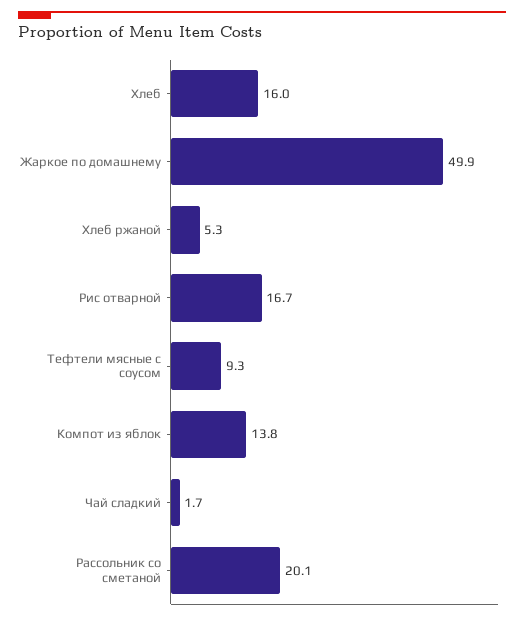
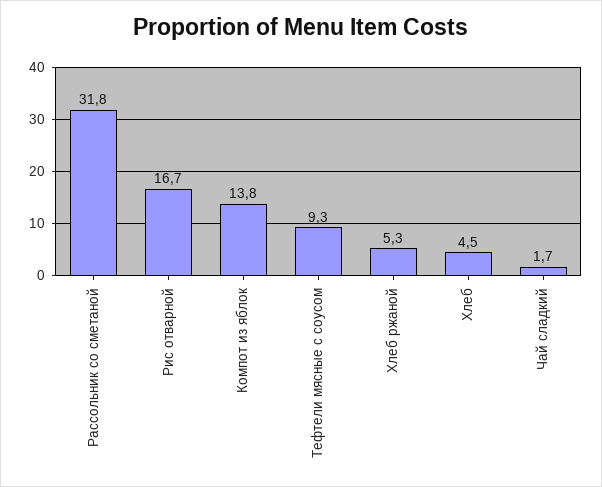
Хлеб: 16 -> 4.5
Жаркое по домашнему: 49.9 -> none
Рассольник со сметаной: 20.1 -> 31.8

